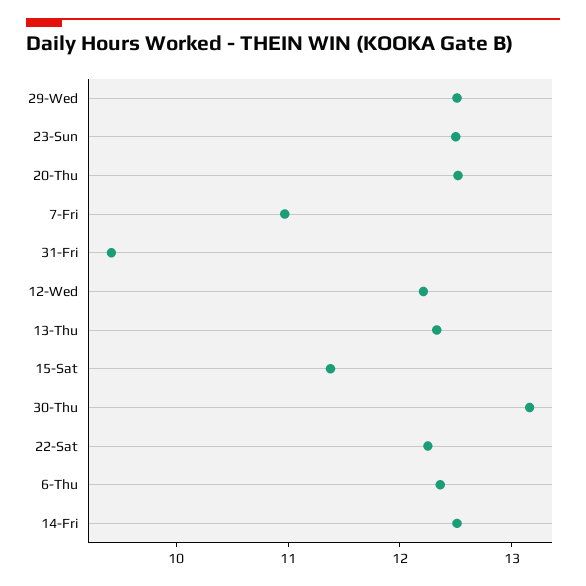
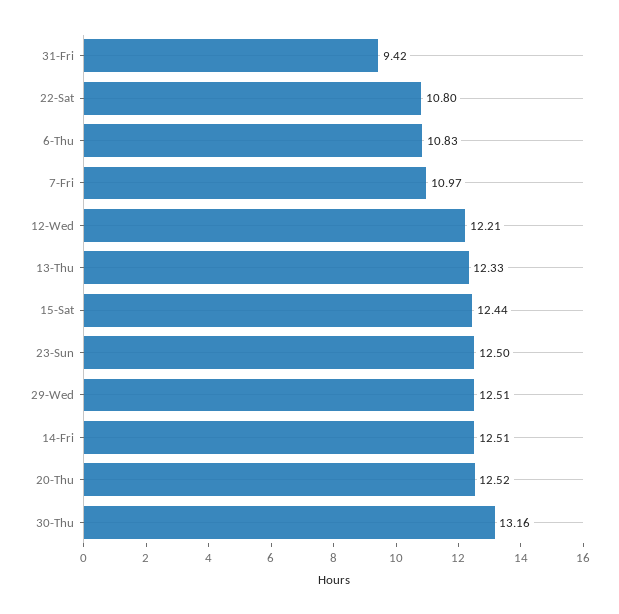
15-Sat: 11.4 -> 12.44
22-Sat: 12.2 -> 10.8
6-Thu: 12.4 -> 10.83

